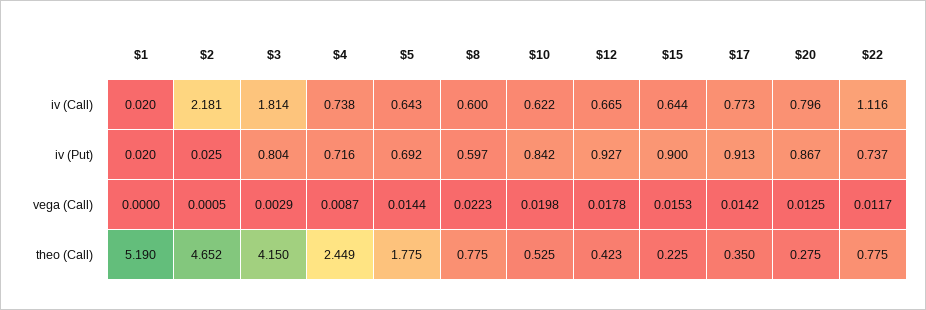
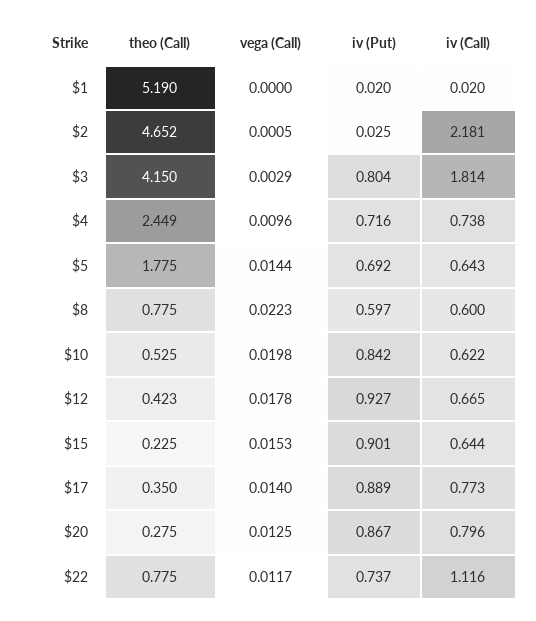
$15, iv (Put): 0.9 -> 0.901
$17, iv (Put): 0.913 -> 0.889
$4, vega (Call): 0.0087 -> 0.0096
$17, vega (Call): 0.0142 -> 0.014

